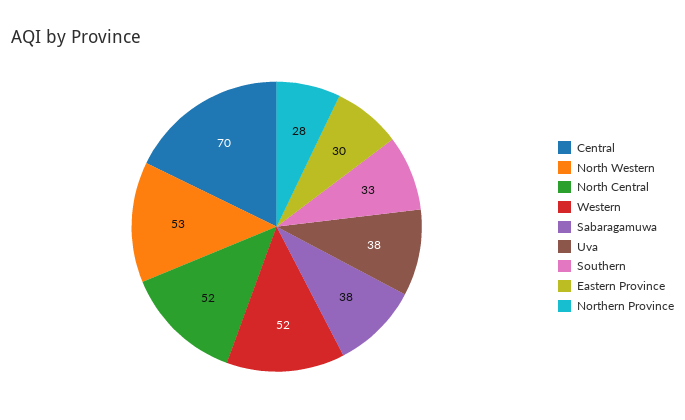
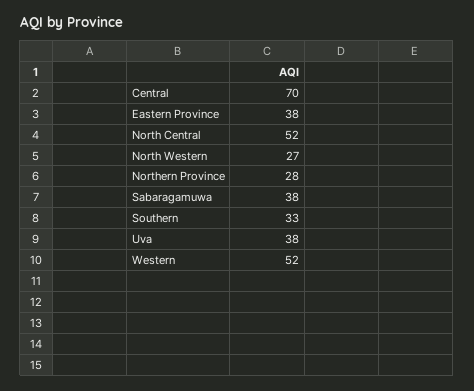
North Western: 53 -> 27
Eastern Province: 30 -> 38

